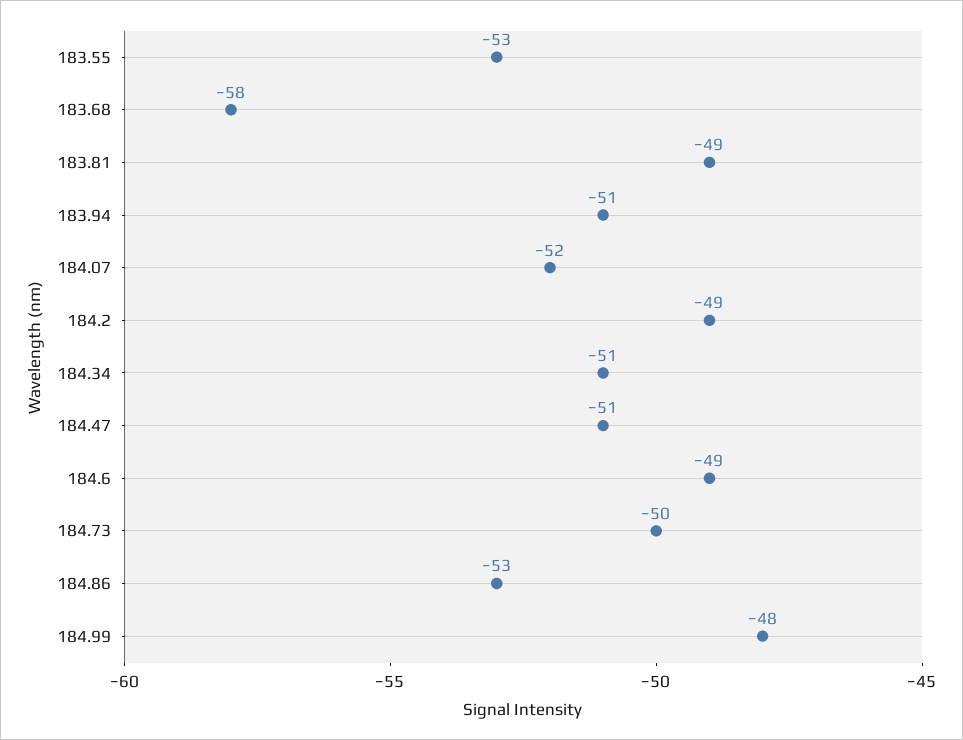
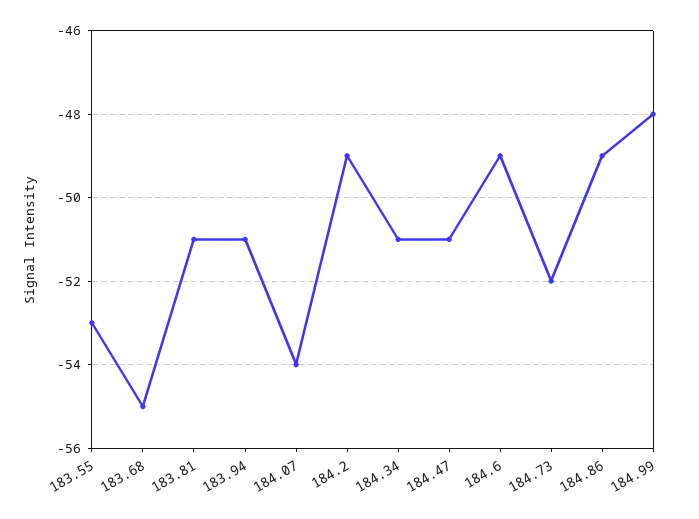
183.68: -58 -> -55
183.81: -49 -> -51
184.07: -52 -> -54
184.73: -50 -> -52
184.86: -53 -> -49

